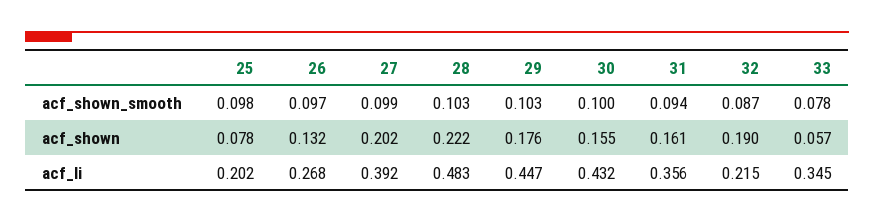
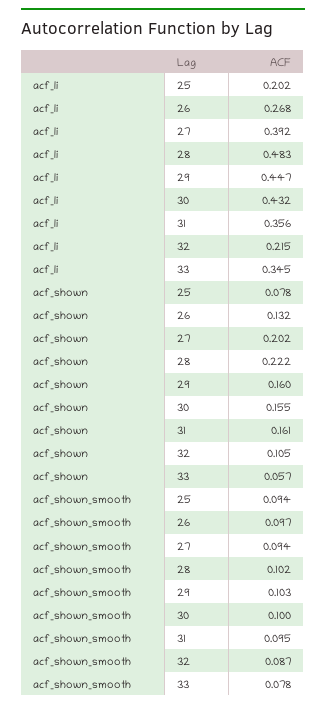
25, acf_shown_smooth: 0.098 -> 0.094
27, acf_shown_smooth: 0.099 -> 0.094
28, acf_shown_smooth: 0.103 -> 0.102
31, acf_shown_smooth: 0.094 -> 0.095
29, acf_shown: 0.176 -> 0.16
32, acf_shown: 0.19 -> 0.105

